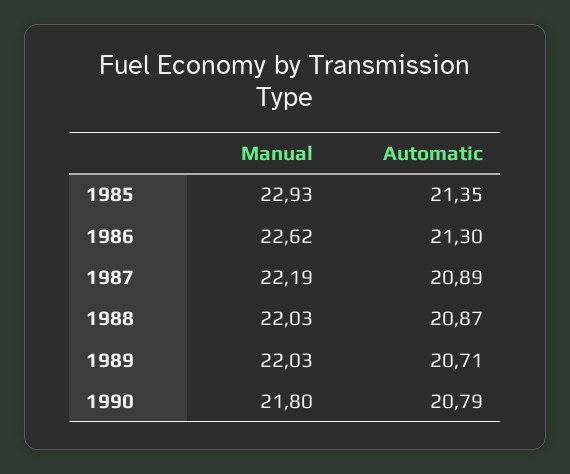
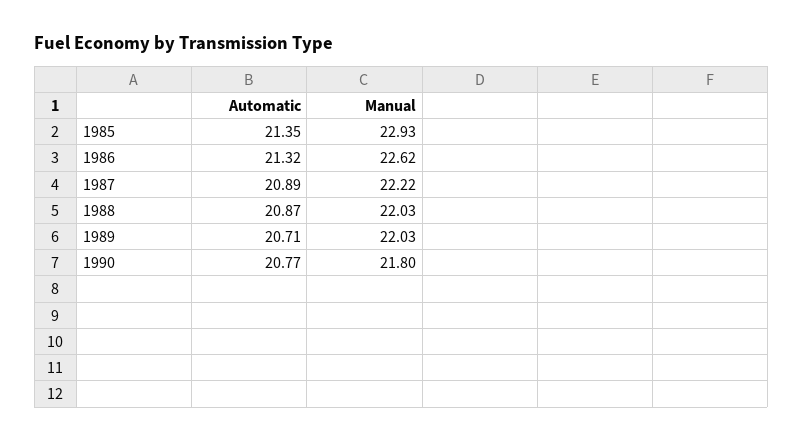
Automatic, 1986: 21.3 -> 21.32
Manual, 1987: 22.19 -> 22.22
Automatic, 1990: 20.79 -> 20.77

